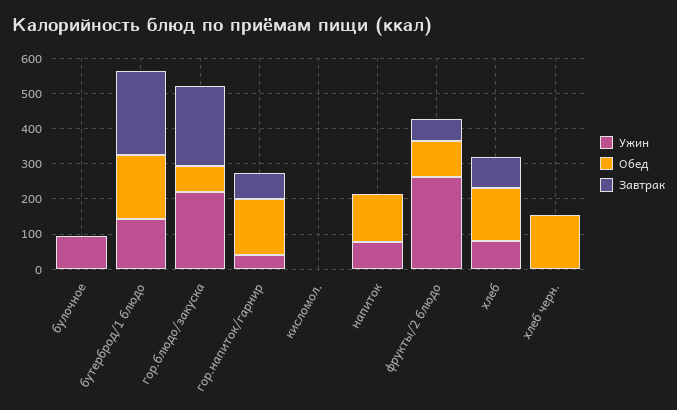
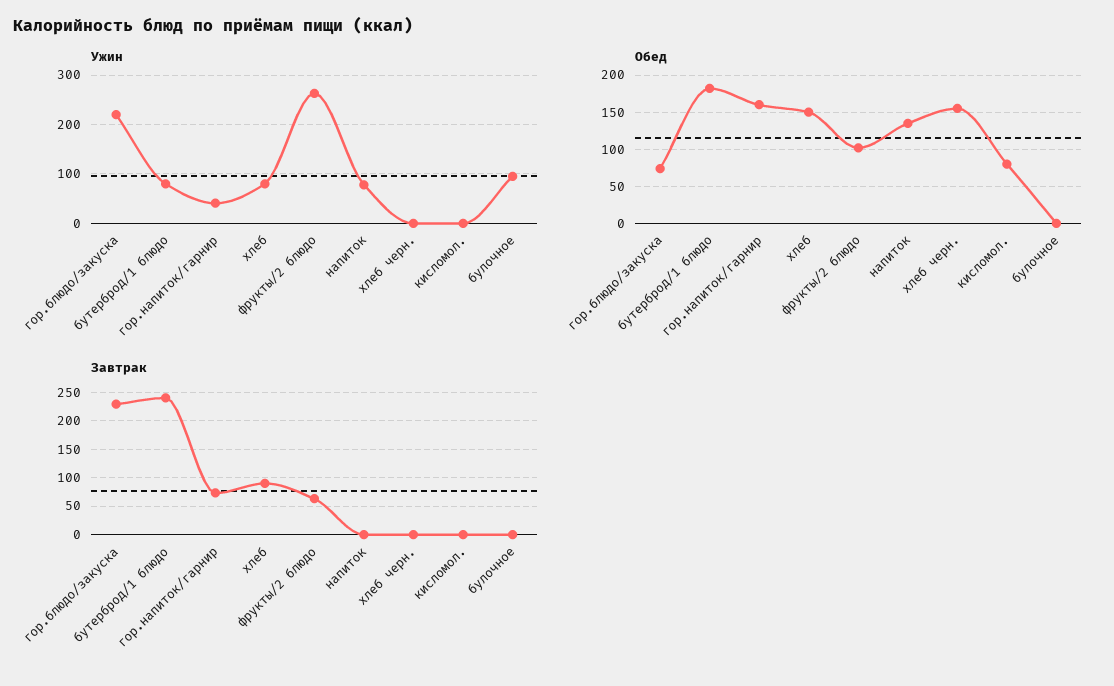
Ужин, бутерброд/1 блюдо: 150 -> 80
Обед, кисломол.: 0 -> 80

